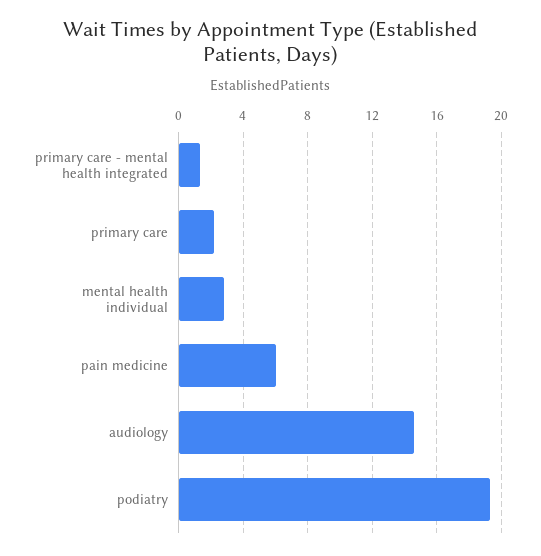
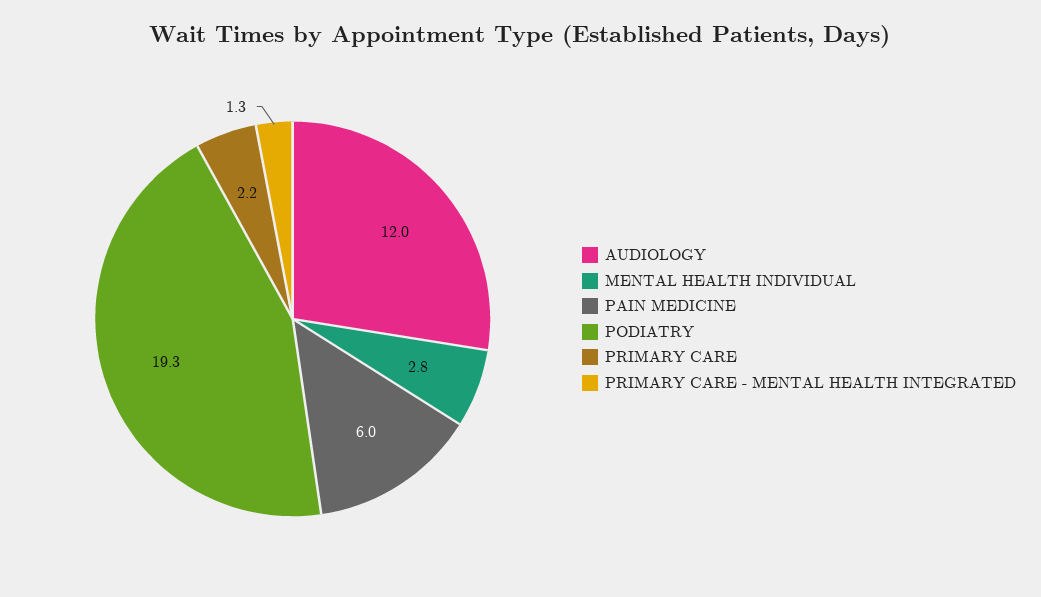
audiology: 14.5 -> 12

